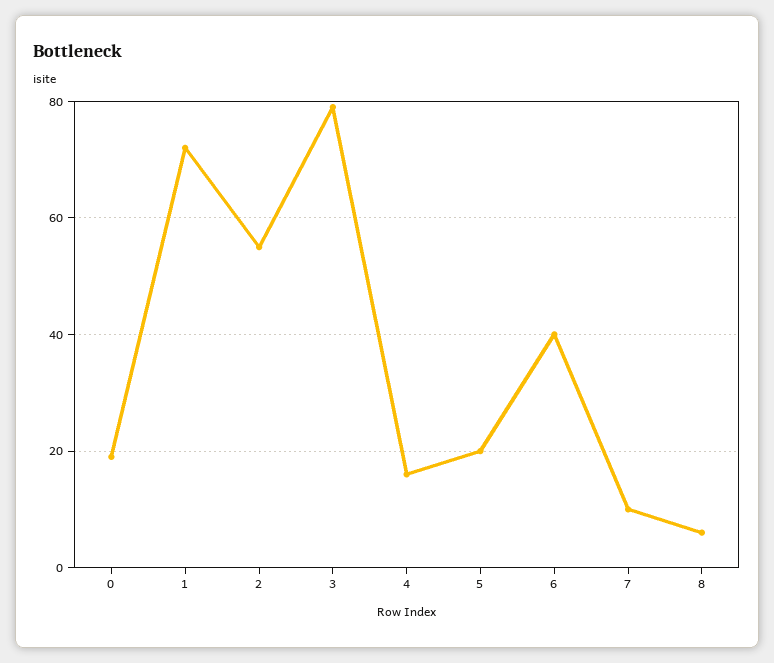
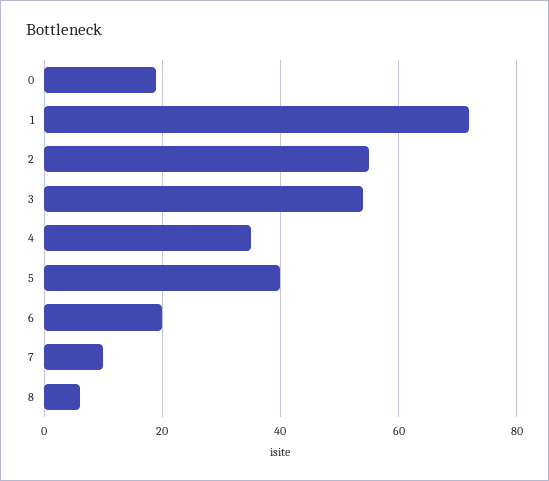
3: 80 -> 55
4: 15 -> 35
5: 20 -> 40
6: 40 -> 20

